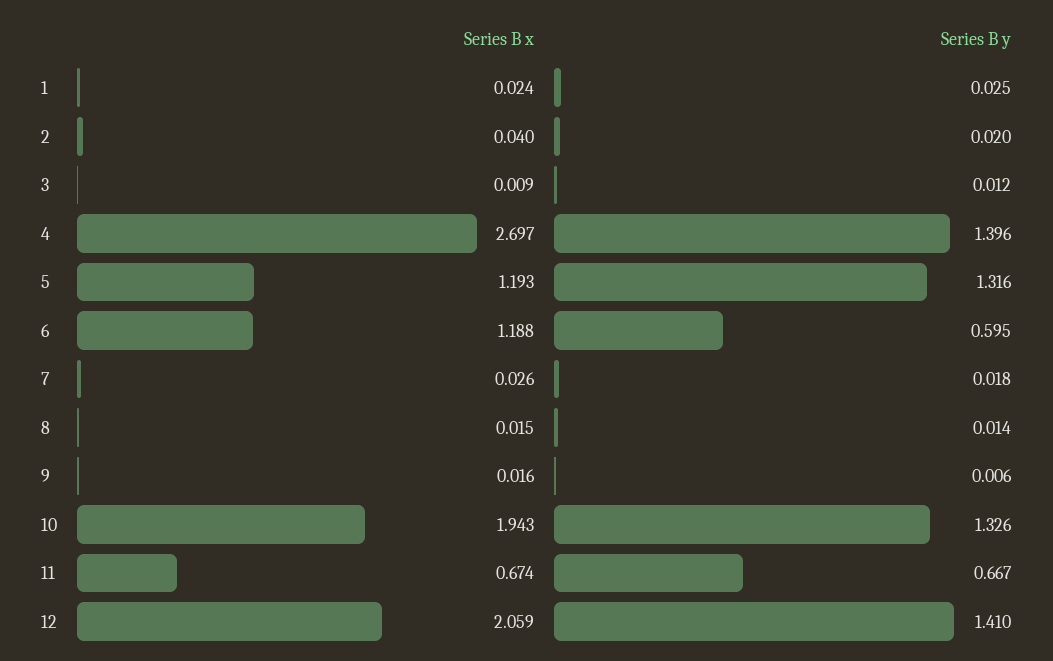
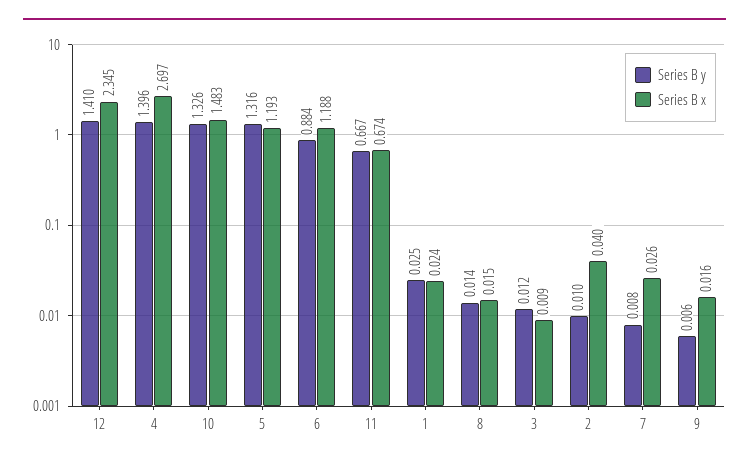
Series B y, 2: 0.02 -> 0.01
Series B y, 6: 0.595 -> 0.884
Series B y, 7: 0.018 -> 0.008
Series B x, 10: 1.943 -> 1.483
Series B x, 12: 2.059 -> 2.345

